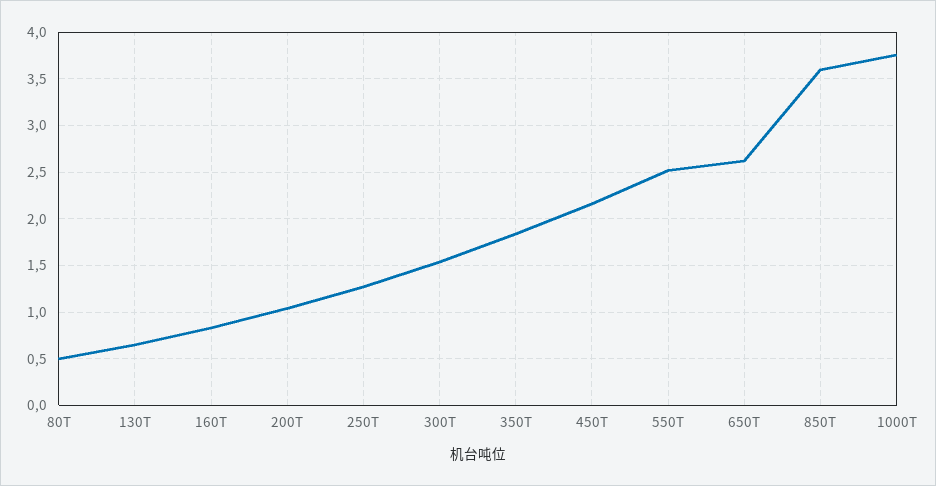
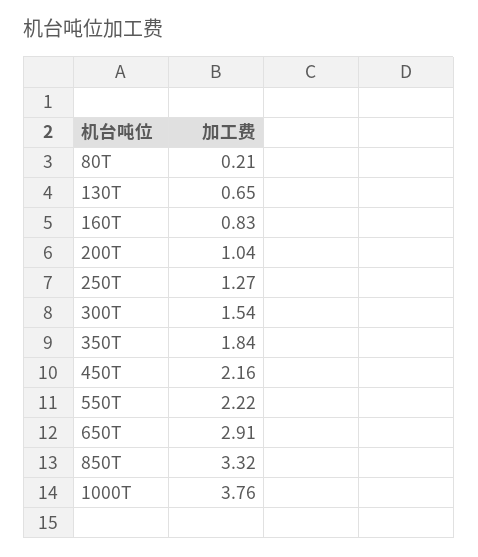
80T: 0.5 -> 0.21
550T: 2.5 -> 2.22
650T: 2.6 -> 2.91
850T: 3.6 -> 3.32

